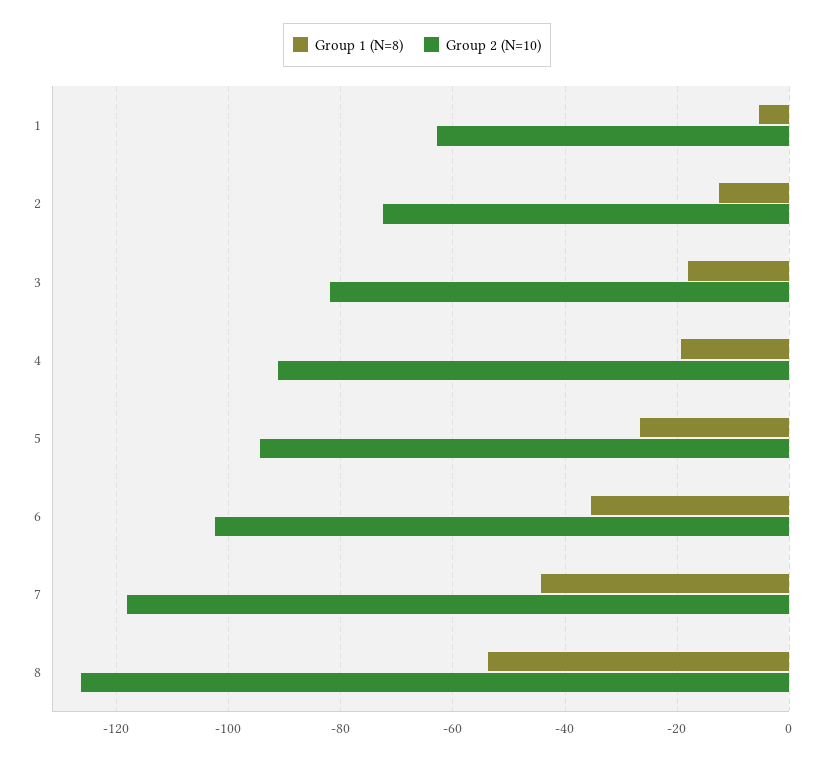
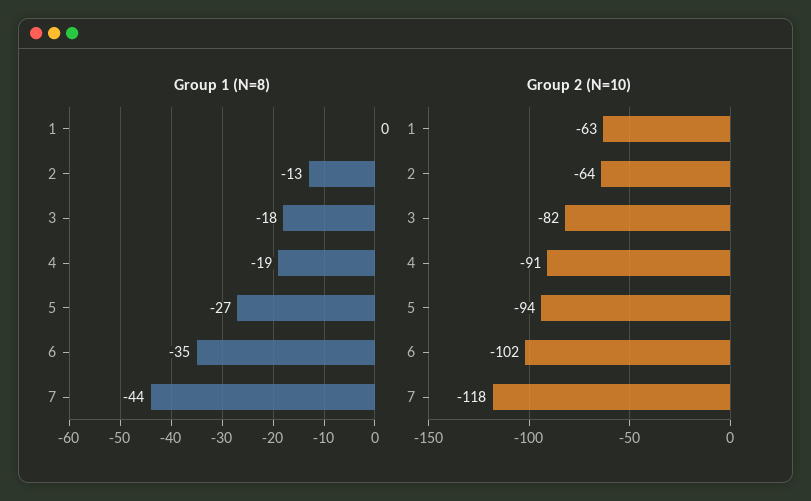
Group 1 (N=8), 1: -6 -> 0
Group 2 (N=10), 2: -72 -> -64
Group 1 (N=8), 8: -54 -> none
Group 2 (N=10), 8: -126 -> none

